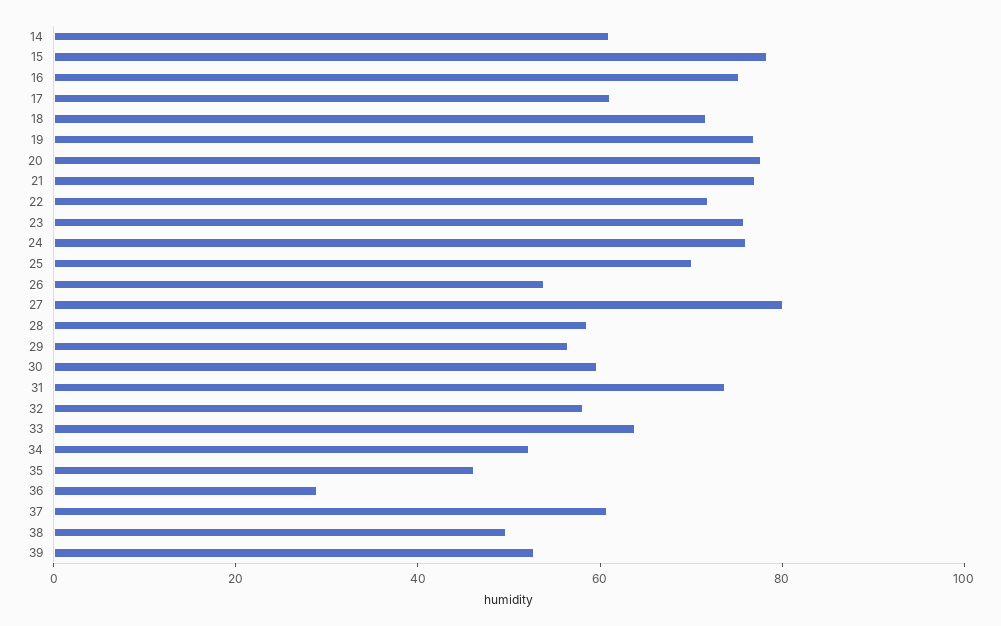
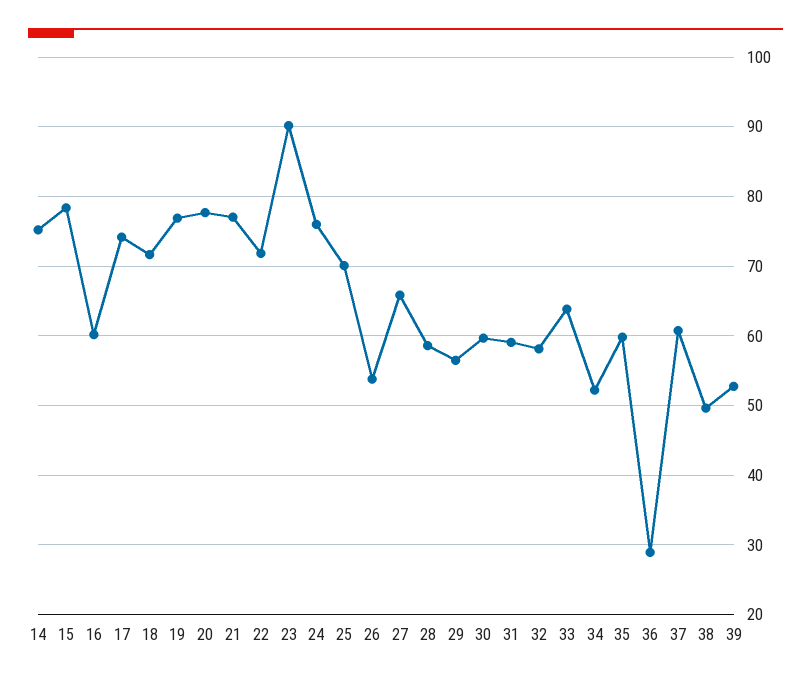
14: 60 -> 75
16: 75 -> 60
17: 60 -> 74
23: 75 -> 90
27: 80 -> 66
31: 75 -> 59
35: 45 -> 60

